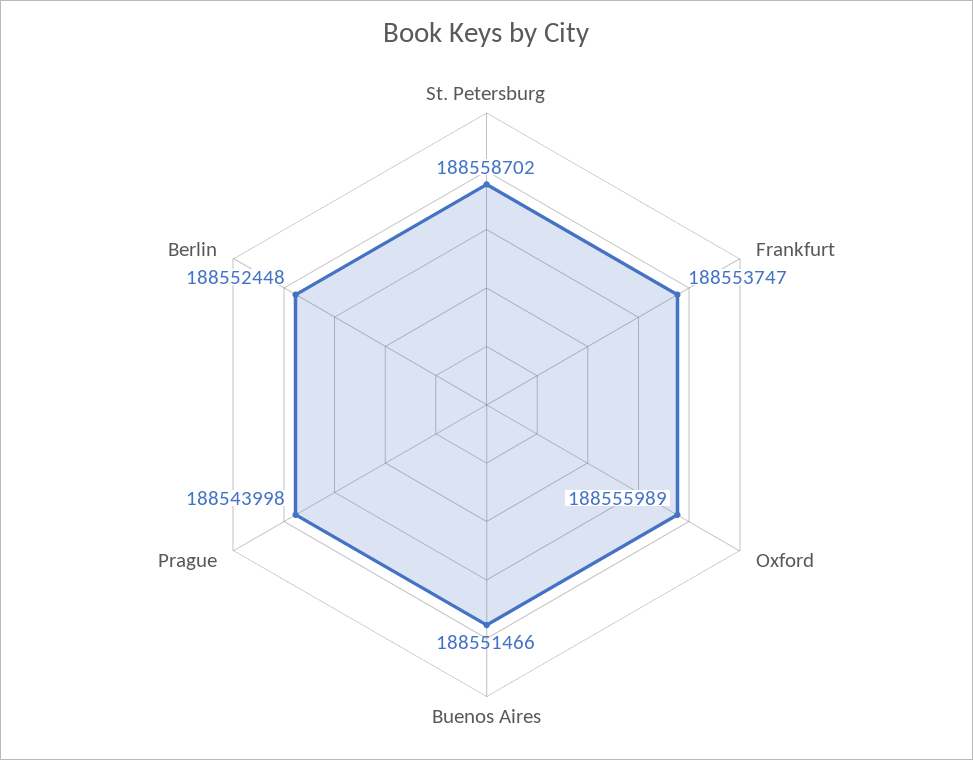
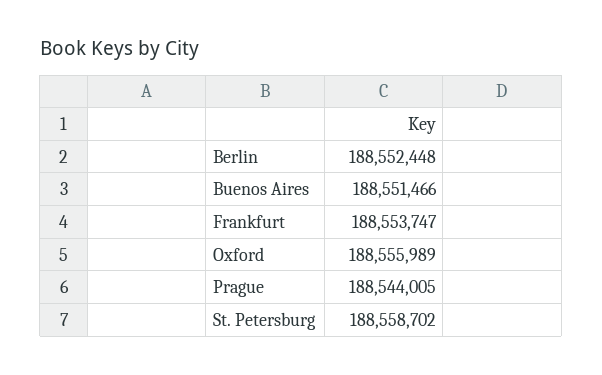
Prague: 188543998 -> 188544005

